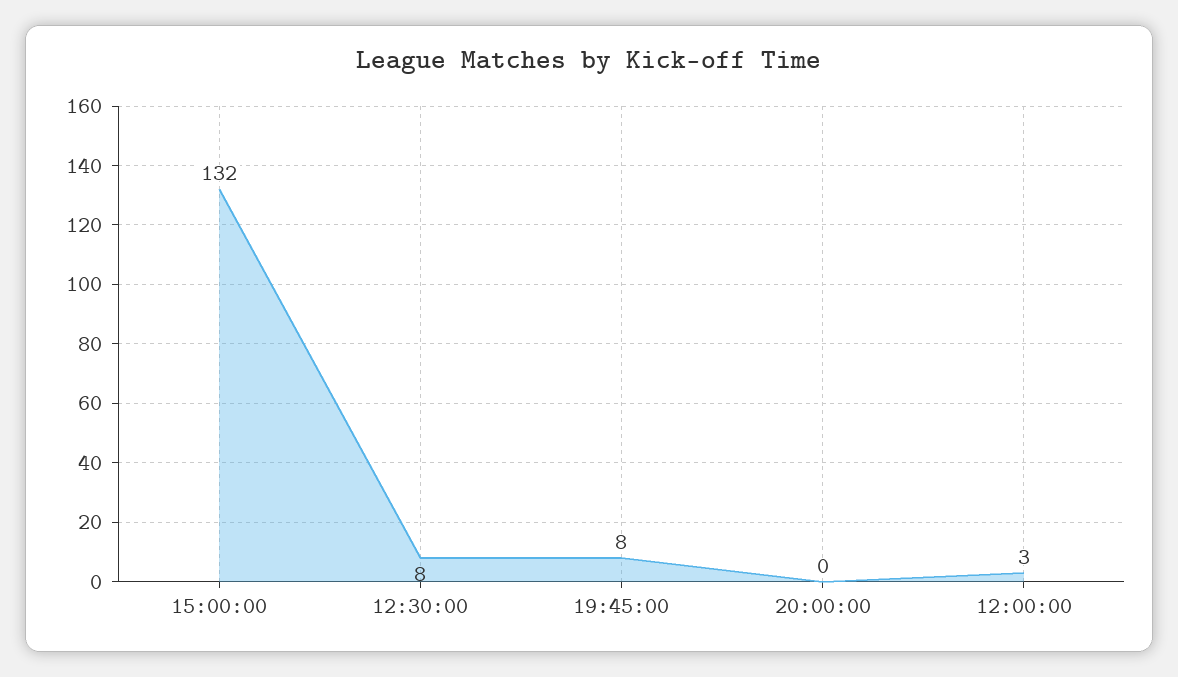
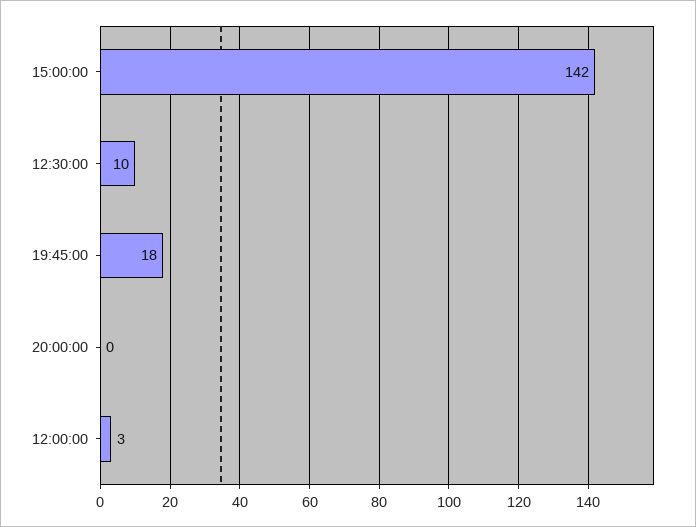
15:00:00: 132 -> 142
12:30:00: 8 -> 10
19:45:00: 8 -> 18

